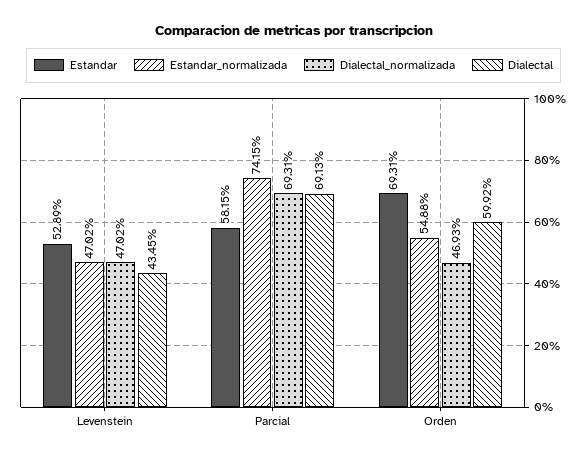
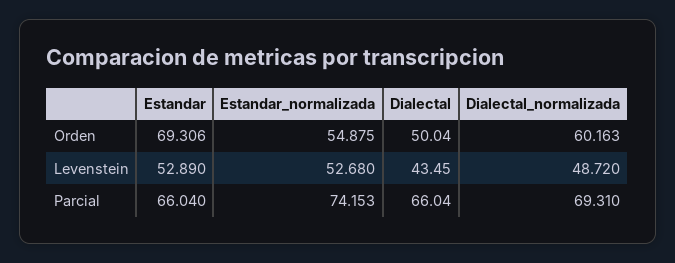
Estandar_normalizada, Levenstein: 47.02 -> 52.68
Dialectal_normalizada, Levenstein: 47.02 -> 48.72
Estandar, Parcial: 58.15 -> 66.04
Dialectal, Parcial: 69.13 -> 66.04
Dialectal_normalizada, Orden: 46.93 -> 60.163
Dialectal, Orden: 59.92 -> 50.04

